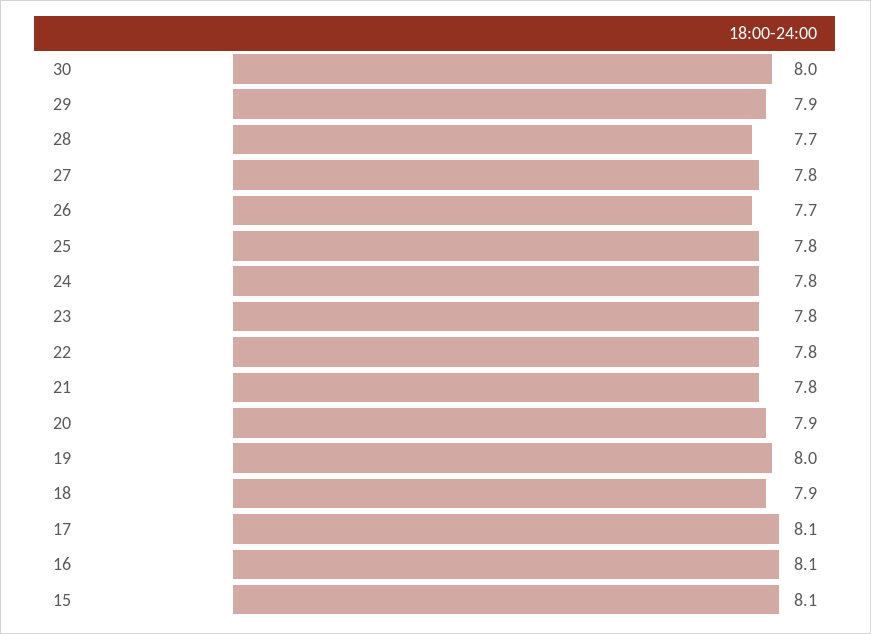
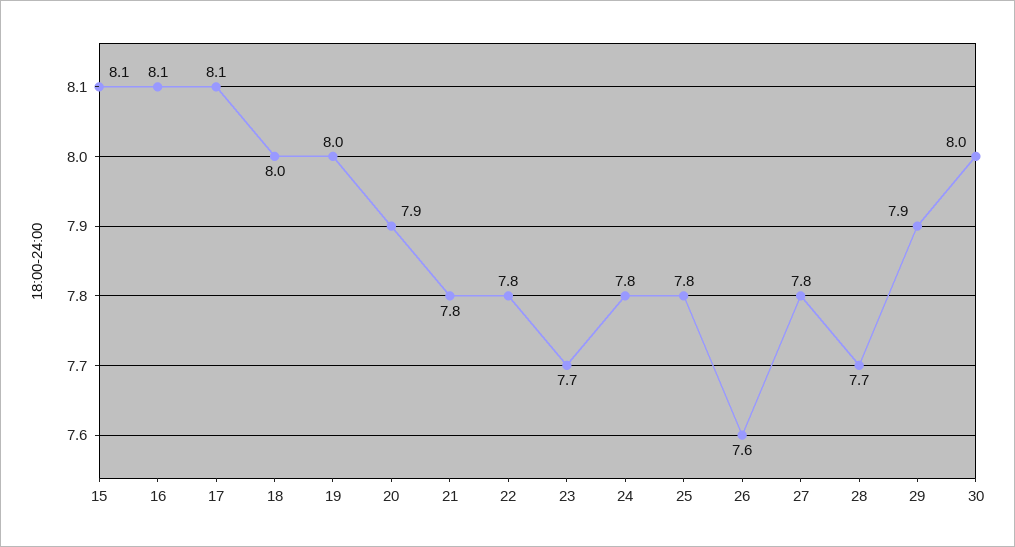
26: 7.7 -> 7.6
23: 7.8 -> 7.7
18: 7.9 -> 8

